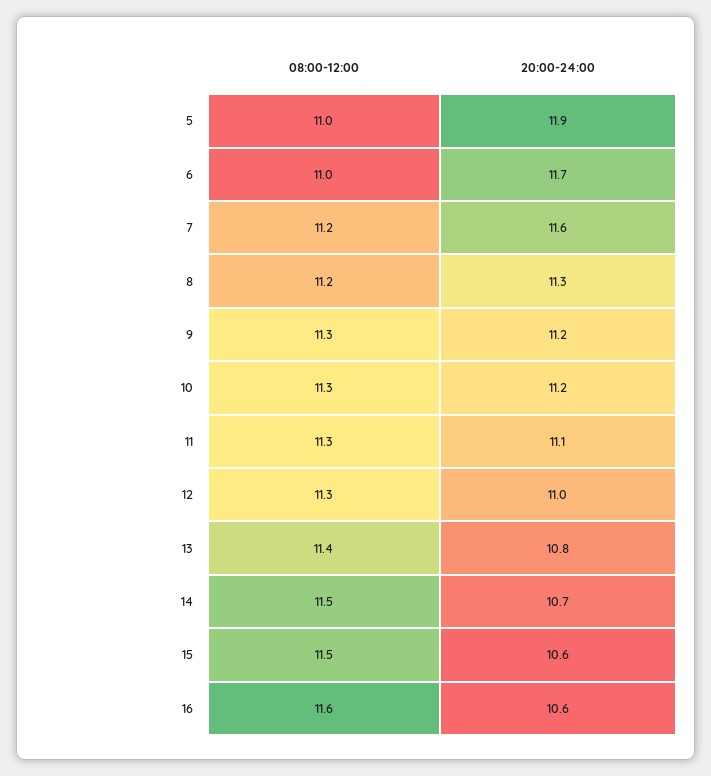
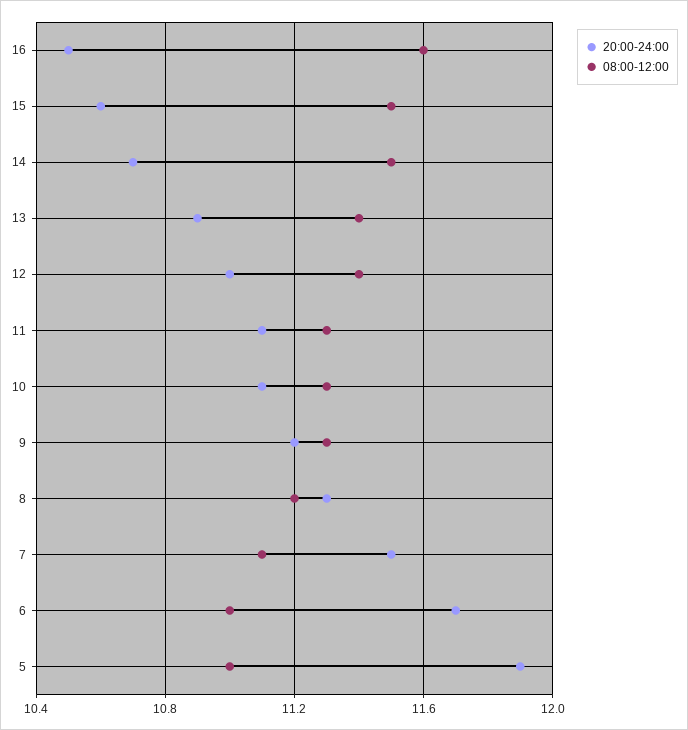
08:00-12:00, 7: 11.2 -> 11.1
20:00-24:00, 7: 11.6 -> 11.5
20:00-24:00, 10: 11.2 -> 11.1
08:00-12:00, 12: 11.3 -> 11.4
20:00-24:00, 13: 10.8 -> 10.9
20:00-24:00, 16: 10.6 -> 10.5

